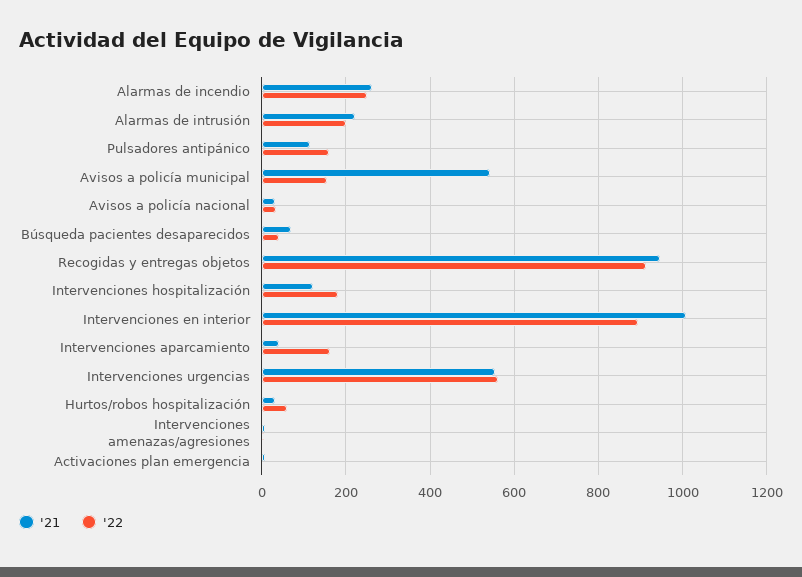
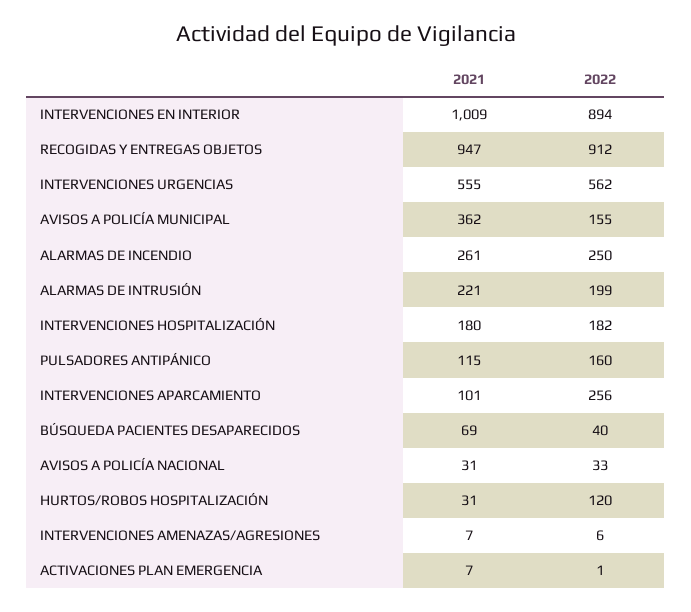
'21, Avisos a policía municipal: 540 -> 362
'21, Intervenciones hospitalización: 120 -> 180
'21, Intervenciones aparcamiento: 40 -> 101
'22, Intervenciones aparcamiento: 160 -> 256
'22, Hurtos/robos hospitalización: 60 -> 120

